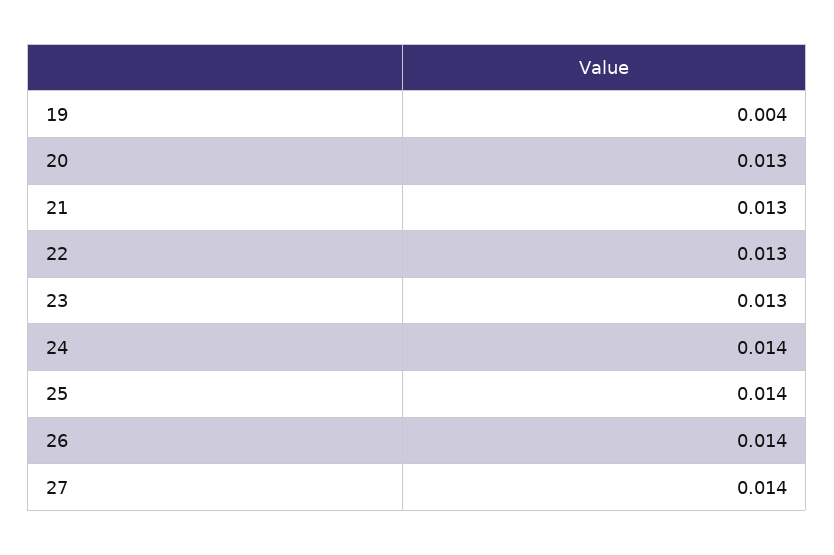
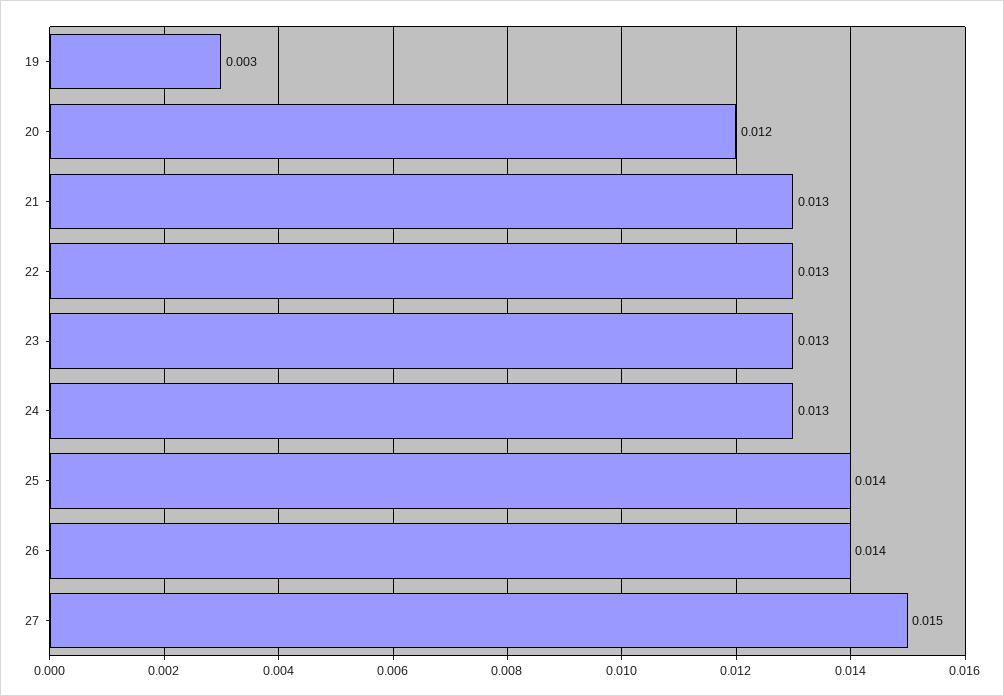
19: 0.004 -> 0.003
20: 0.013 -> 0.012
24: 0.014 -> 0.013
27: 0.014 -> 0.015

